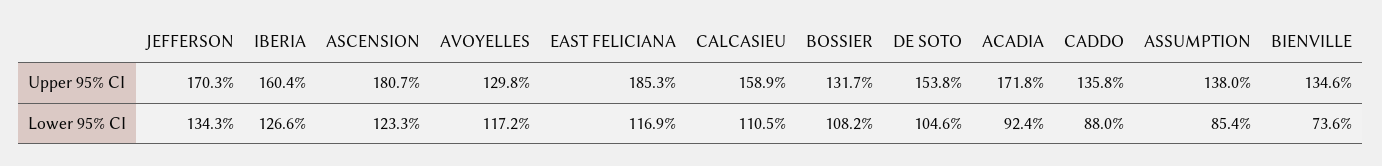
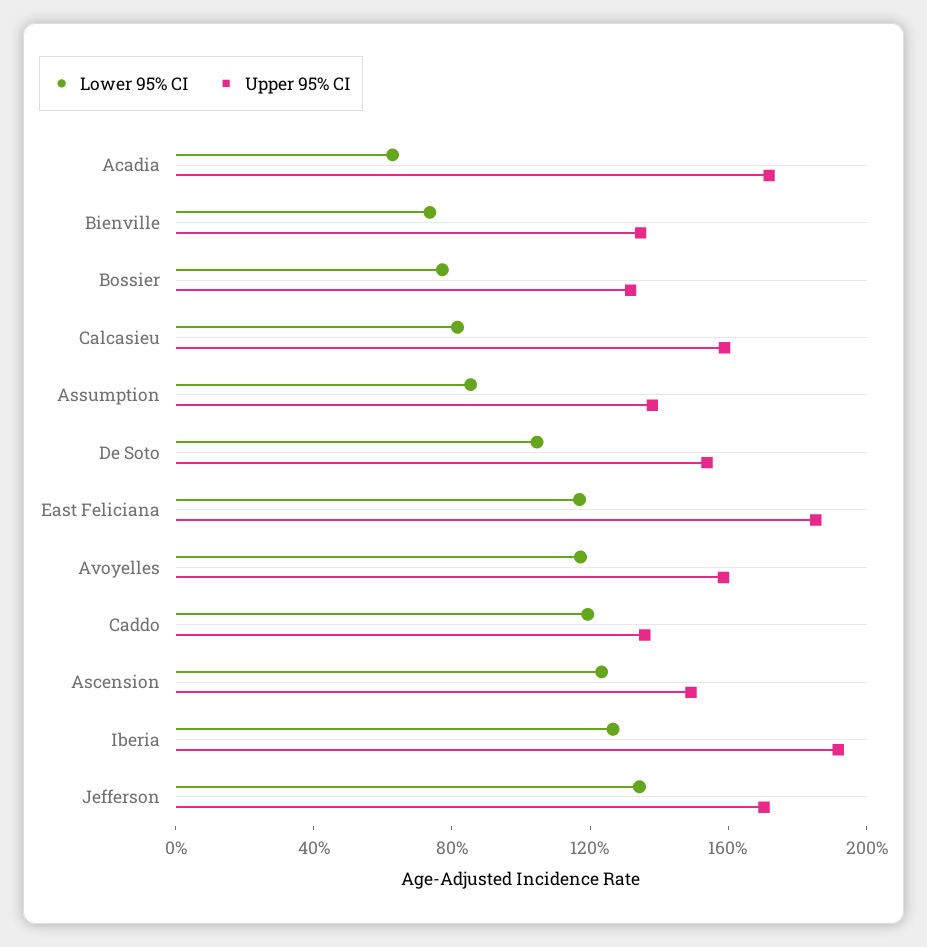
Upper 95% CI, IBERIA: 160.4 -> 190
Upper 95% CI, ASCENSION: 180.7 -> 150
Upper 95% CI, AVOYELLES: 129.8 -> 160
Lower 95% CI, CALCASIEU: 110.5 -> 80
Lower 95% CI, BOSSIER: 108.2 -> 80
Lower 95% CI, ACADIA: 92.4 -> 60
Lower 95% CI, CADDO: 88 -> 120

